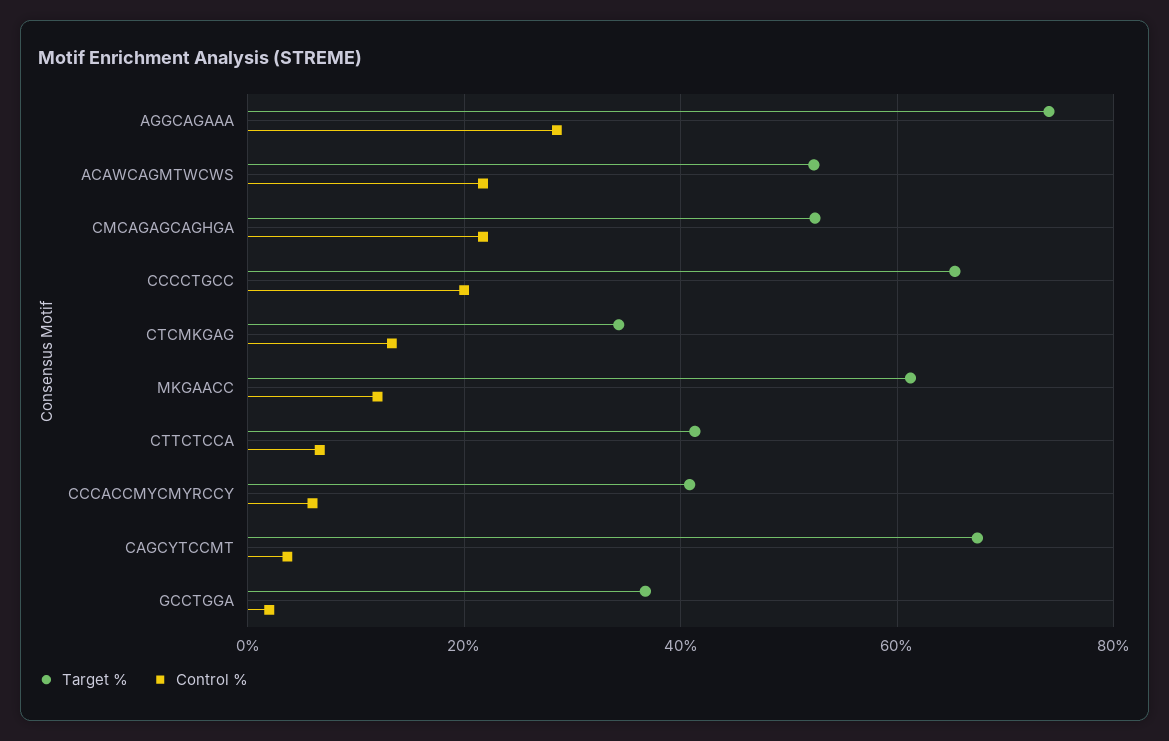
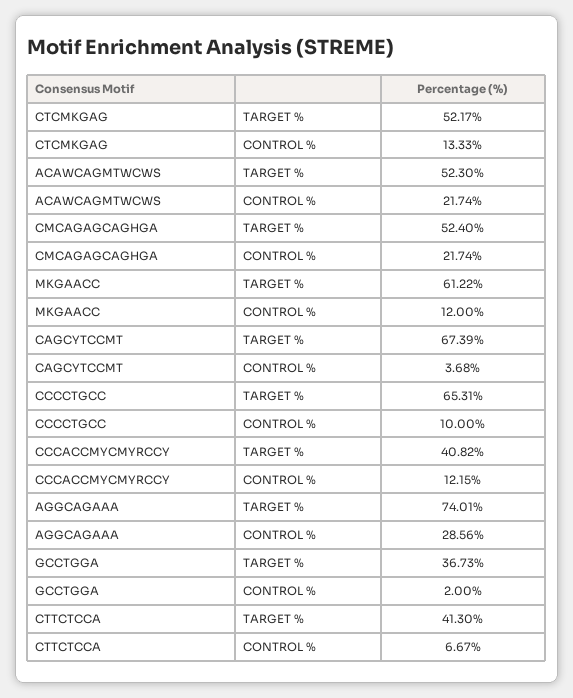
Control %, CCCCTGCC: 20 -> 10
Target %, CTCMKGAG: 34 -> 52.17
Control %, CCCACCMYCMYRCCY: 6 -> 12.15

